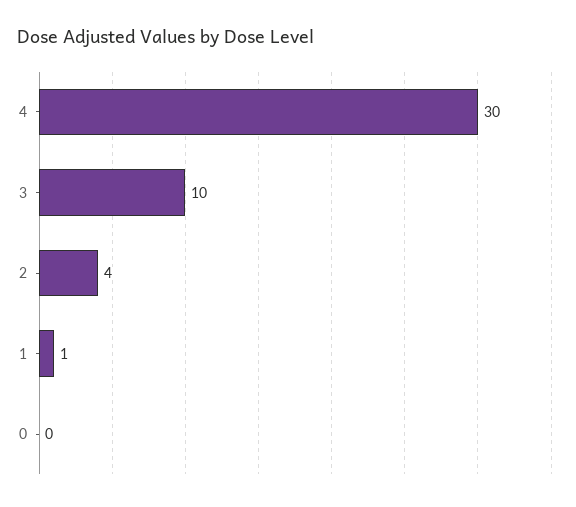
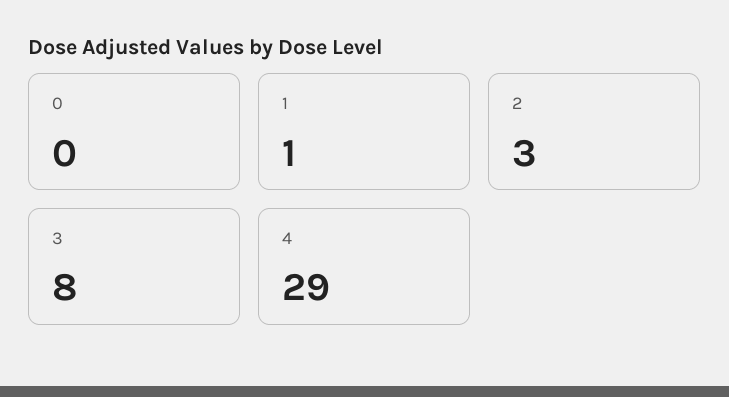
4: 30 -> 29
3: 10 -> 8
2: 4 -> 3

